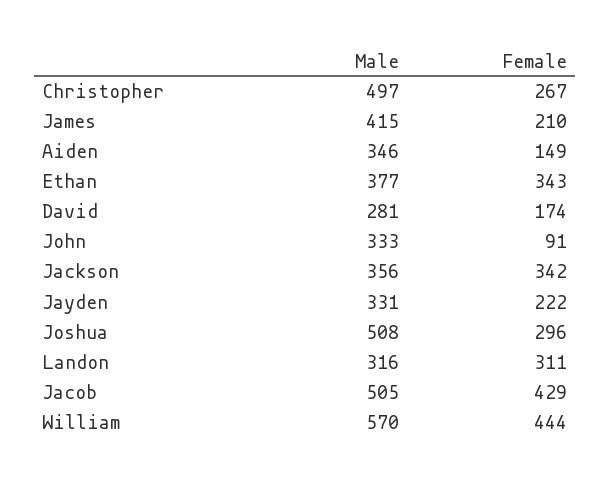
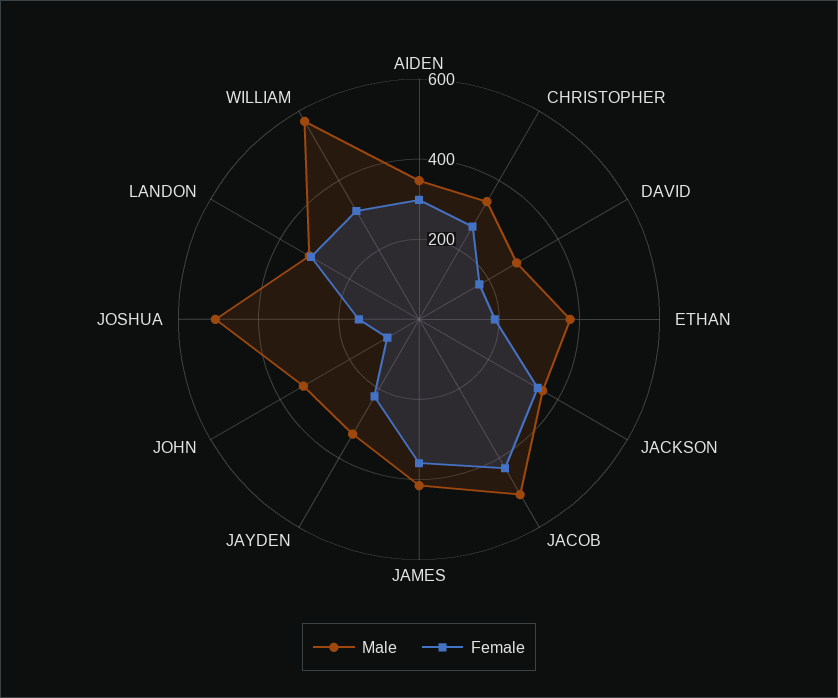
Male, Christopher: 497 -> 350
Female, James: 210 -> 350
Female, Aiden: 149 -> 300
Female, Ethan: 343 -> 200
Female, Joshua: 296 -> 150
Female, William: 444 -> 300

